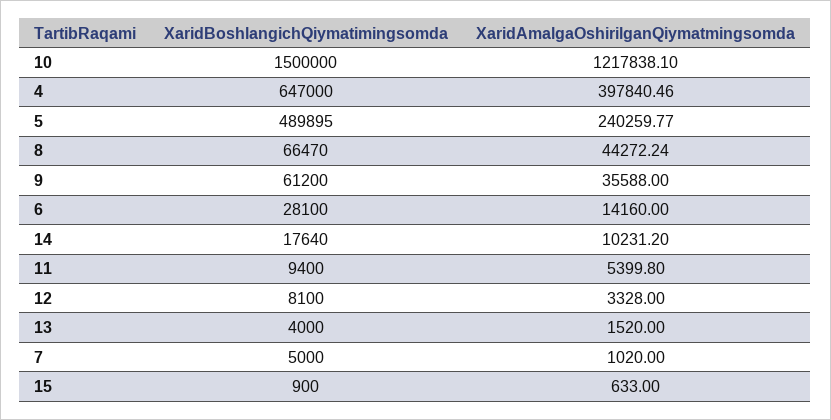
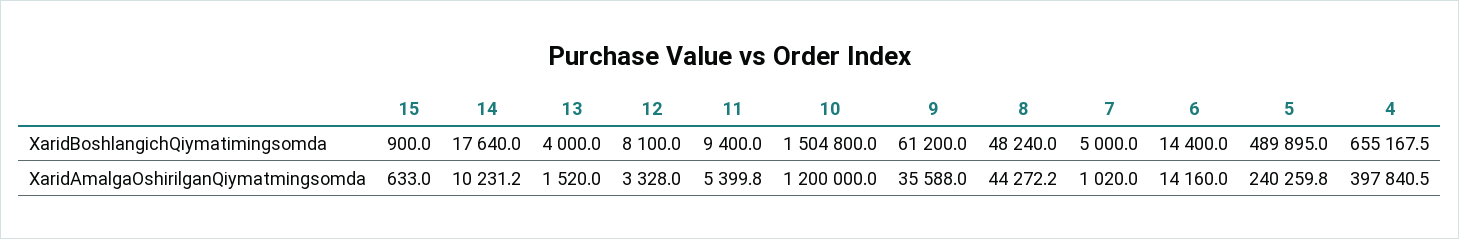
XaridBoshlangichQiymatimingsomda, 10: 1500000 -> 1504800
XaridAmalgaOshirilganQiymatmingsomda, 10: 1217838.1 -> 1200000
XaridBoshlangichQiymatimingsomda, 4: 647000 -> 655167.5
XaridBoshlangichQiymatimingsomda, 8: 66470 -> 48240
XaridBoshlangichQiymatimingsomda, 6: 28100 -> 14400

